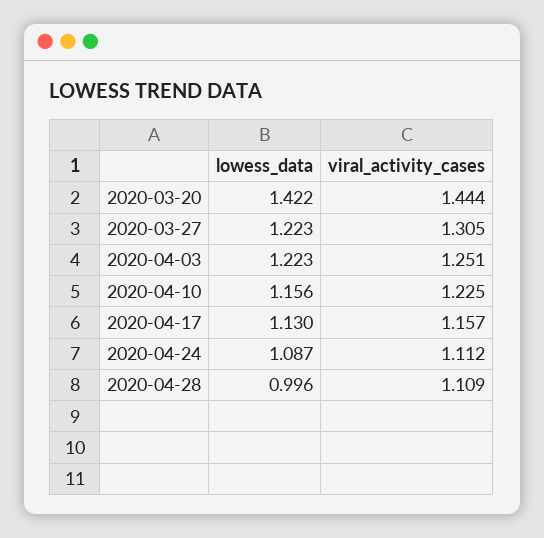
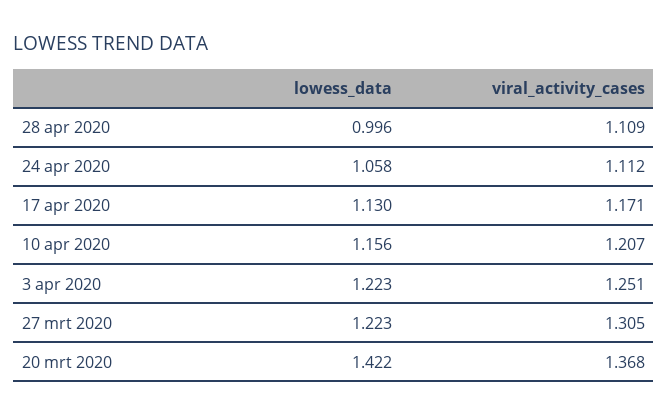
viral_activity_cases, 2020-03-20: 1.444 -> 1.368
viral_activity_cases, 2020-04-10: 1.225 -> 1.207
viral_activity_cases, 2020-04-17: 1.157 -> 1.171
lowess_data, 2020-04-24: 1.087 -> 1.058

